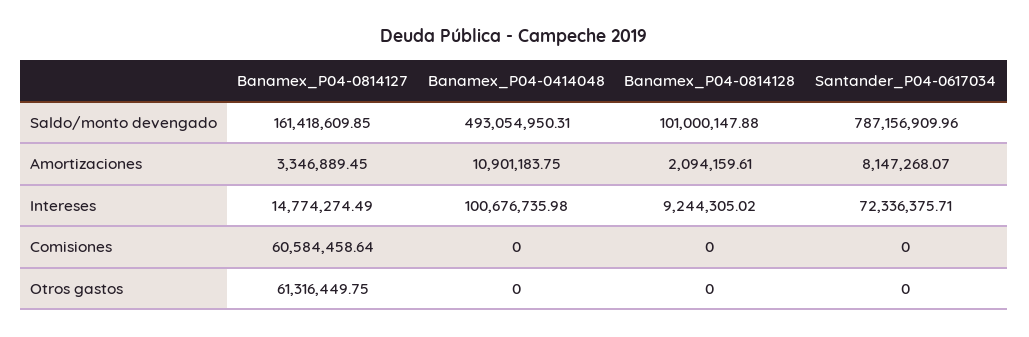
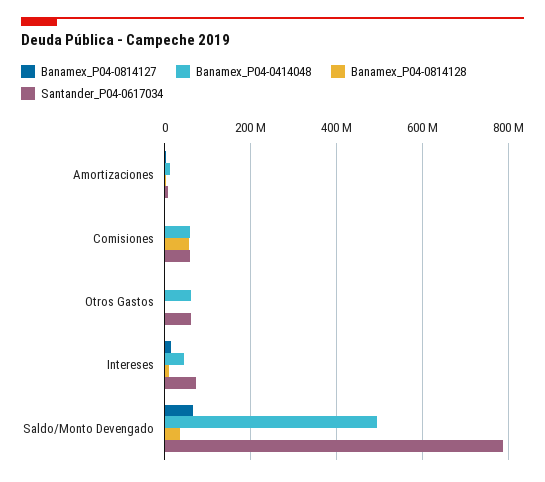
Banamex_P04-0814127, Saldo/monto devengado: 161418609.85 -> 60000000
Banamex_P04-0814128, Saldo/monto devengado: 101000147.88 -> 40000000
Banamex_P04-0414048, Intereses: 100676735.98 -> 40000000
Banamex_P04-0814127, Comisiones: 60584458.64 -> 0
Banamex_P04-0414048, Comisiones: 0 -> 60000000
Banamex_P04-0814128, Comisiones: 0 -> 60000000
Santander_P04-0617034, Comisiones: 0 -> 60000000
Banamex_P04-0814127, Otros gastos: 61316449.75 -> 0
Banamex_P04-0414048, Otros gastos: 0 -> 60000000
Santander_P04-0617034, Otros gastos: 0 -> 60000000

